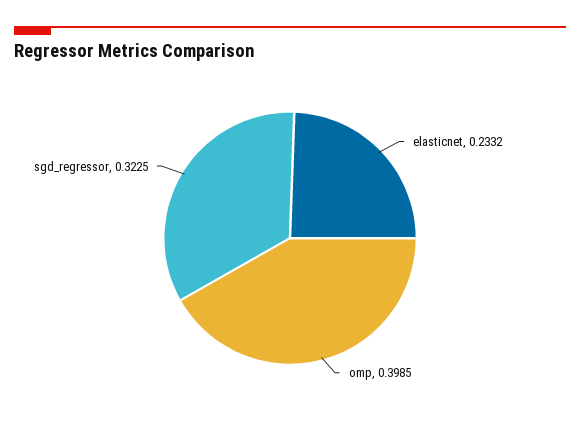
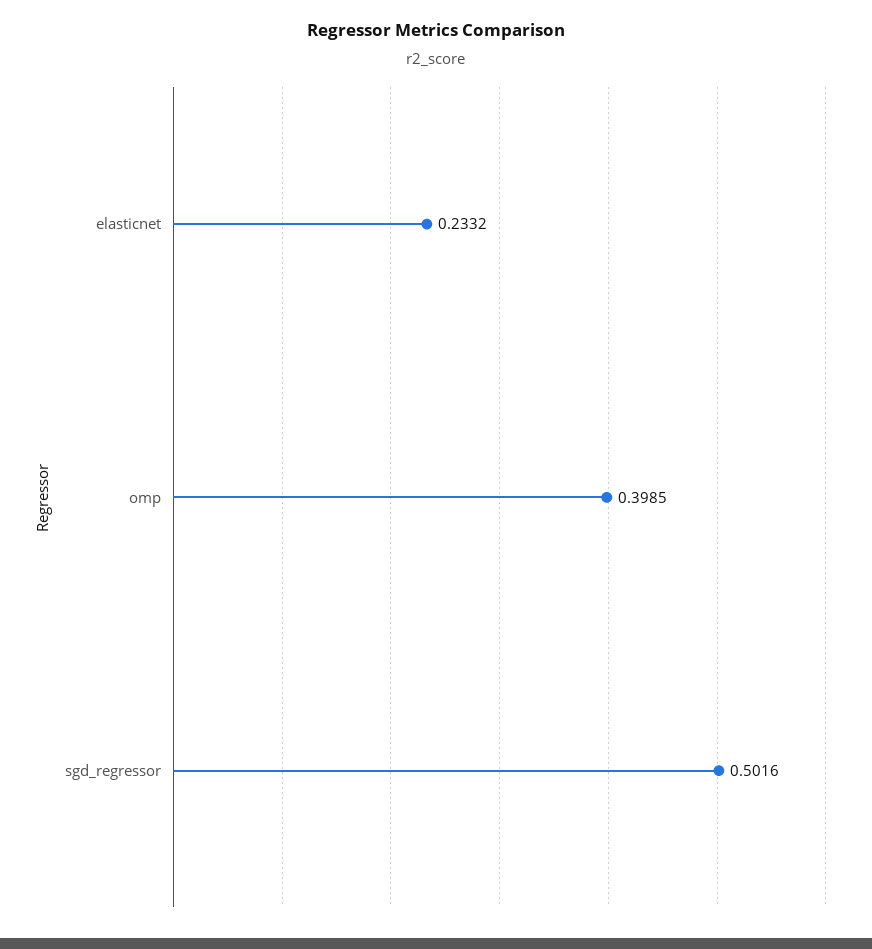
sgd_regressor: 0.3225 -> 0.5016

